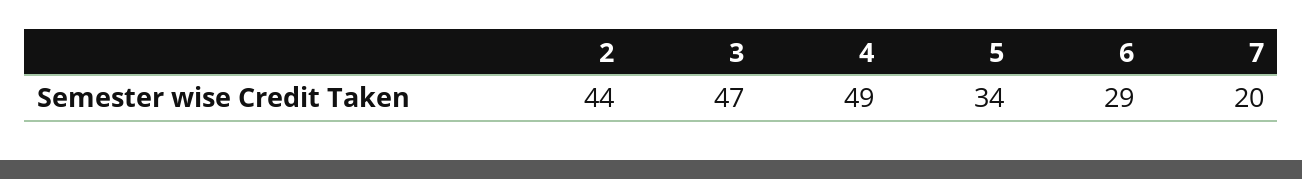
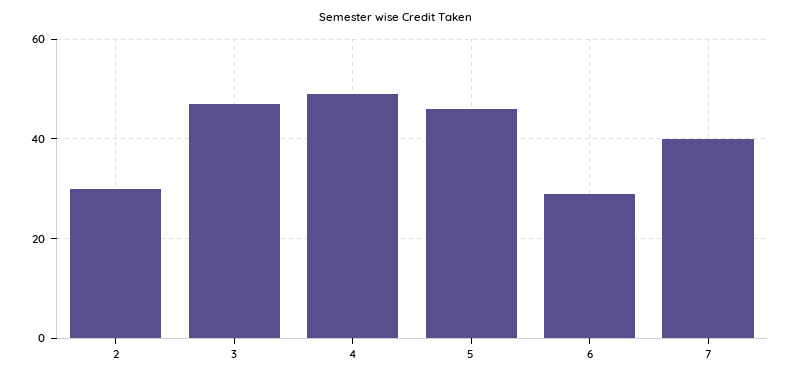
2: 44 -> 30
5: 34 -> 45
7: 20 -> 40

